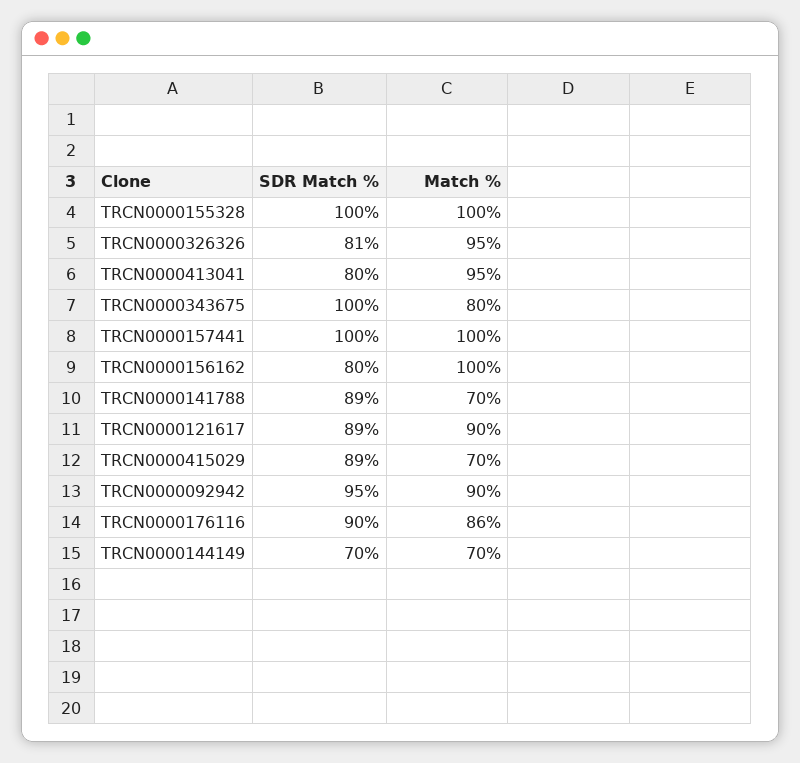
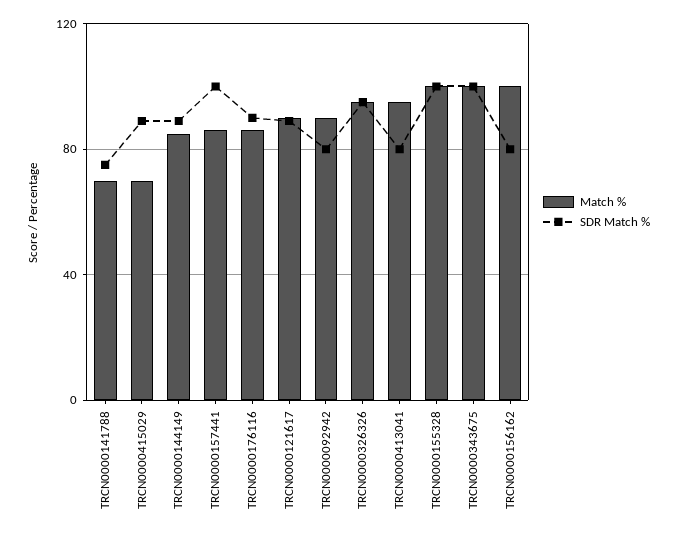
SDR Match %, TRCN0000326326: 81 -> 95
Match %, TRCN0000343675: 80 -> 100
Match %, TRCN0000157441: 100 -> 85
SDR Match %, TRCN0000141788: 89 -> 75
SDR Match %, TRCN0000092942: 95 -> 80
SDR Match %, TRCN0000144149: 70 -> 90
Match %, TRCN0000144149: 70 -> 85

